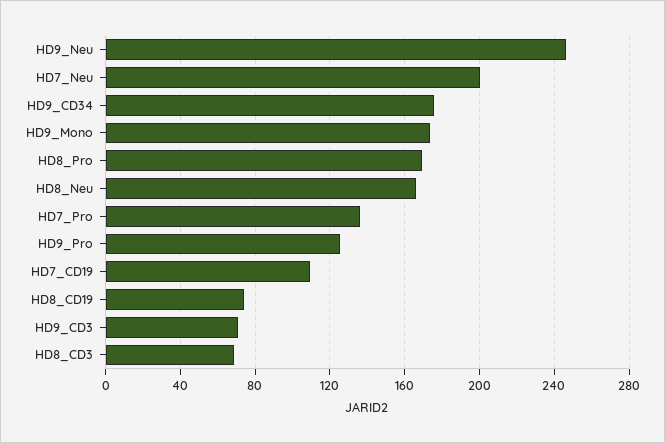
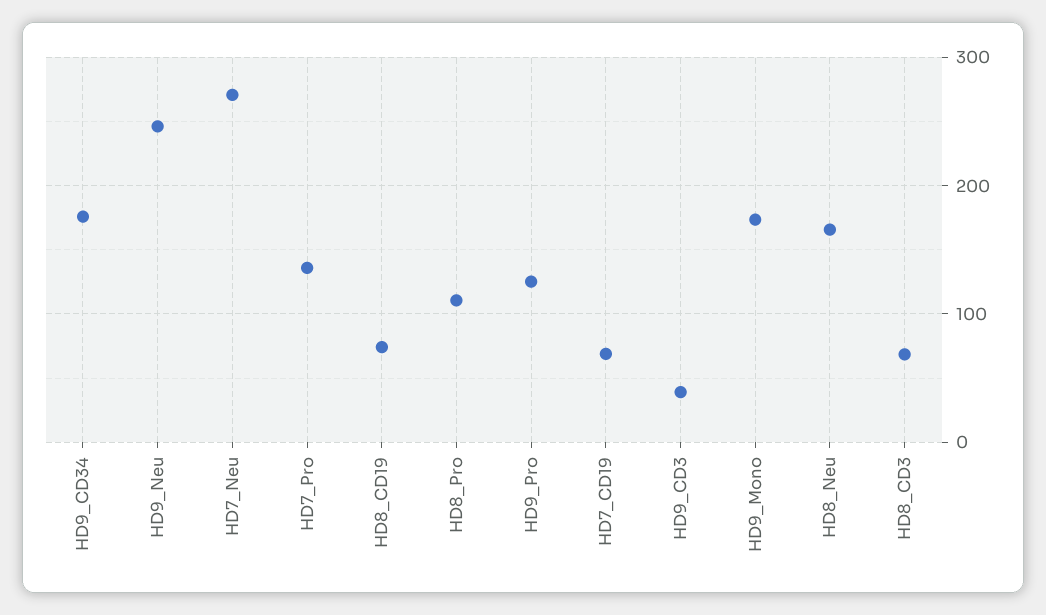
HD7_Neu: 200 -> 270
HD8_Pro: 170 -> 110
HD7_CD19: 110 -> 70
HD9_CD3: 70 -> 40

